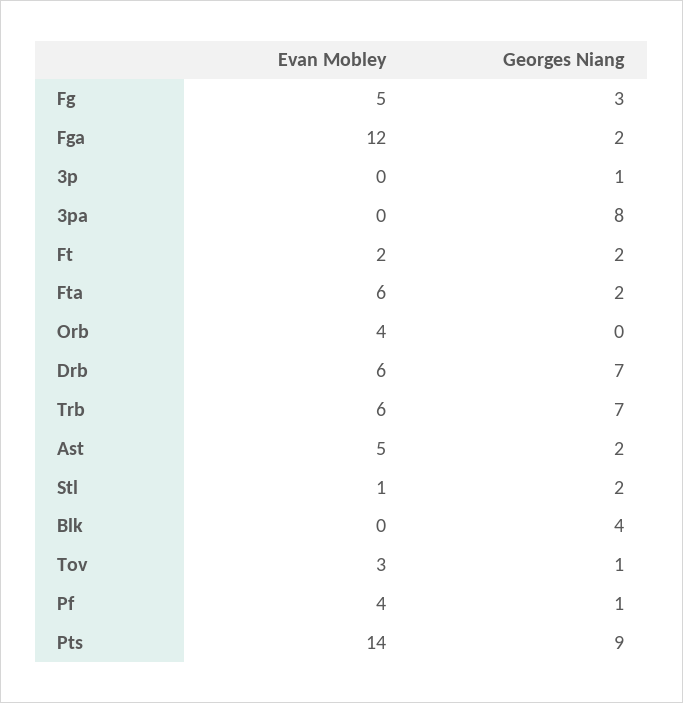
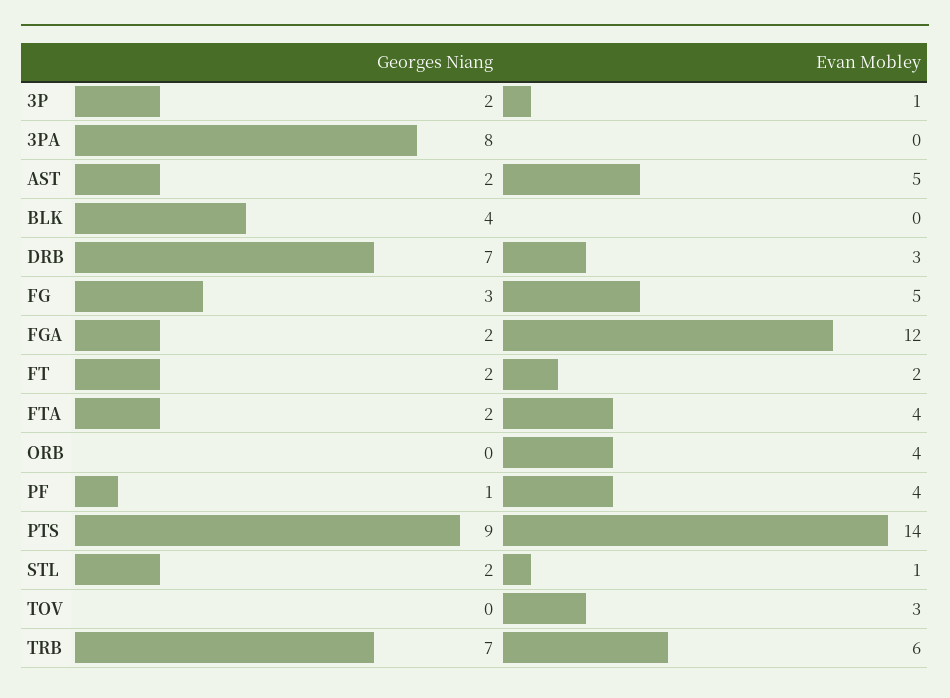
Evan Mobley, 3p: 0 -> 1
Georges Niang, 3p: 1 -> 2
Evan Mobley, Fta: 6 -> 4
Evan Mobley, Drb: 6 -> 3
Georges Niang, Tov: 1 -> 0

